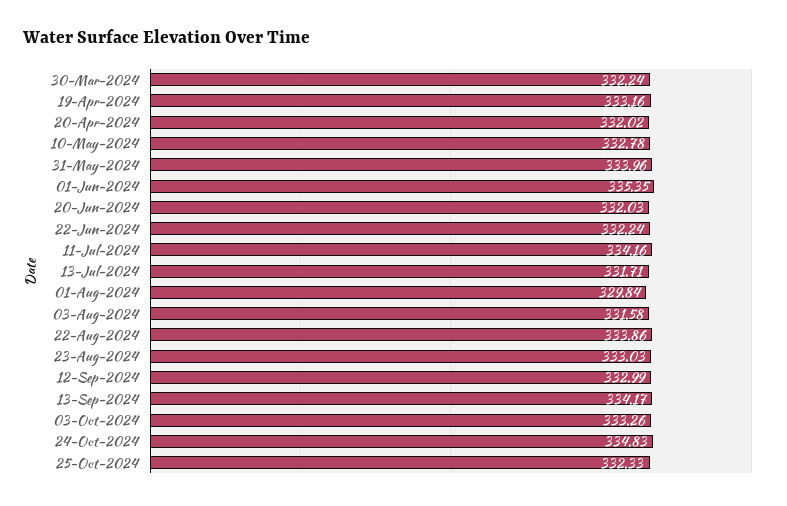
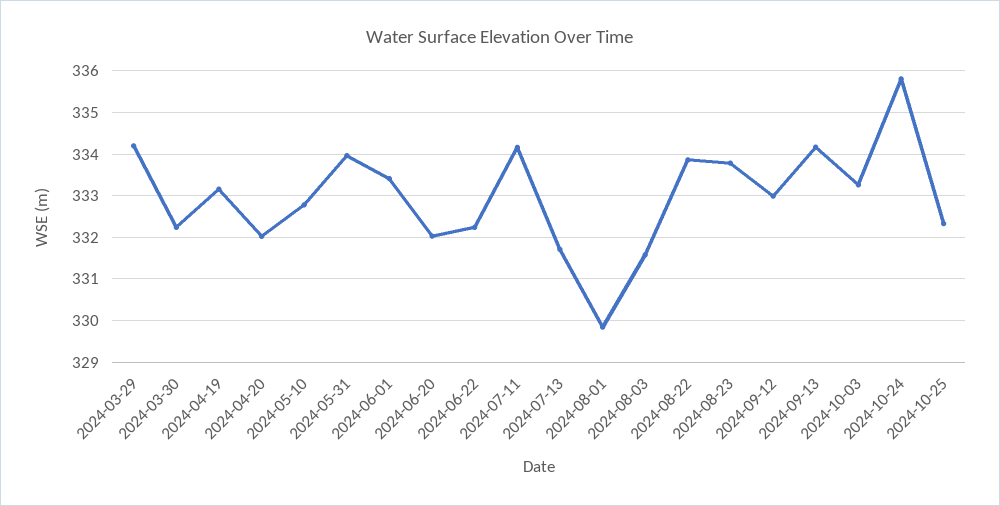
01-Jun-2024: 335.35 -> 333.4
23-Aug-2024: 333.03 -> 333.8
24-Oct-2024: 334.83 -> 335.8
2024-03-29: none -> 334.2

